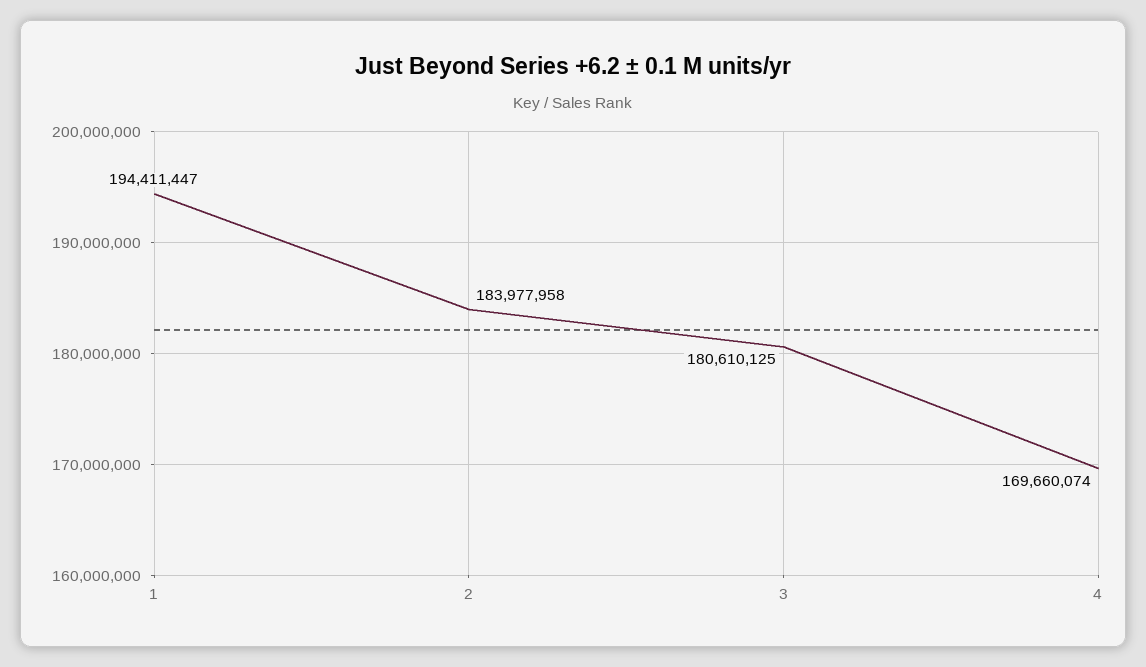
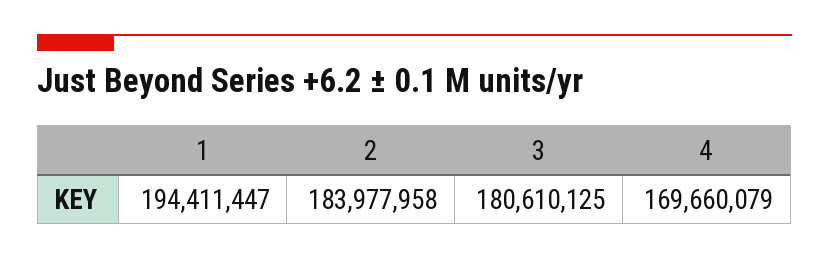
4: 169660074 -> 169660079

